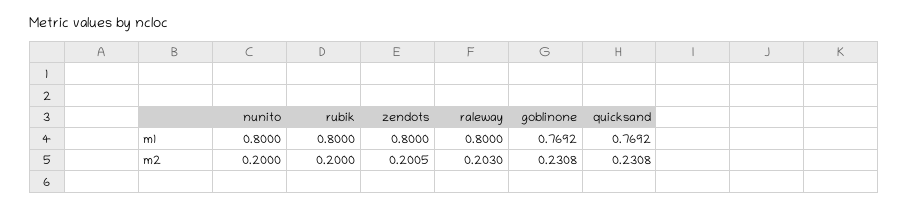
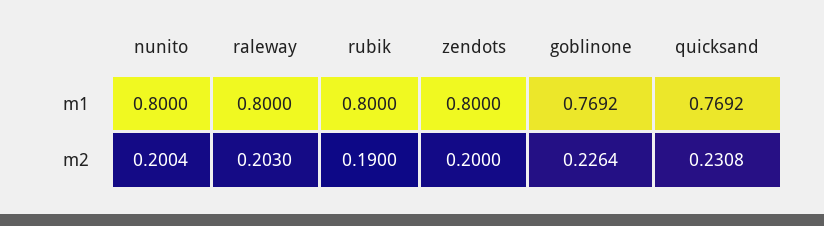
nunito, m2: 0.2 -> 0.2004
rubik, m2: 0.2 -> 0.19
zendots, m2: 0.2005 -> 0.2
goblinone, m2: 0.2308 -> 0.2264

